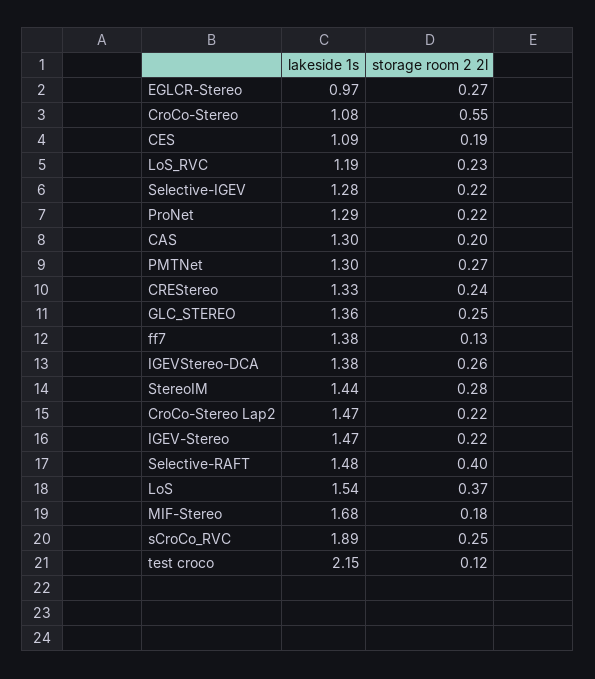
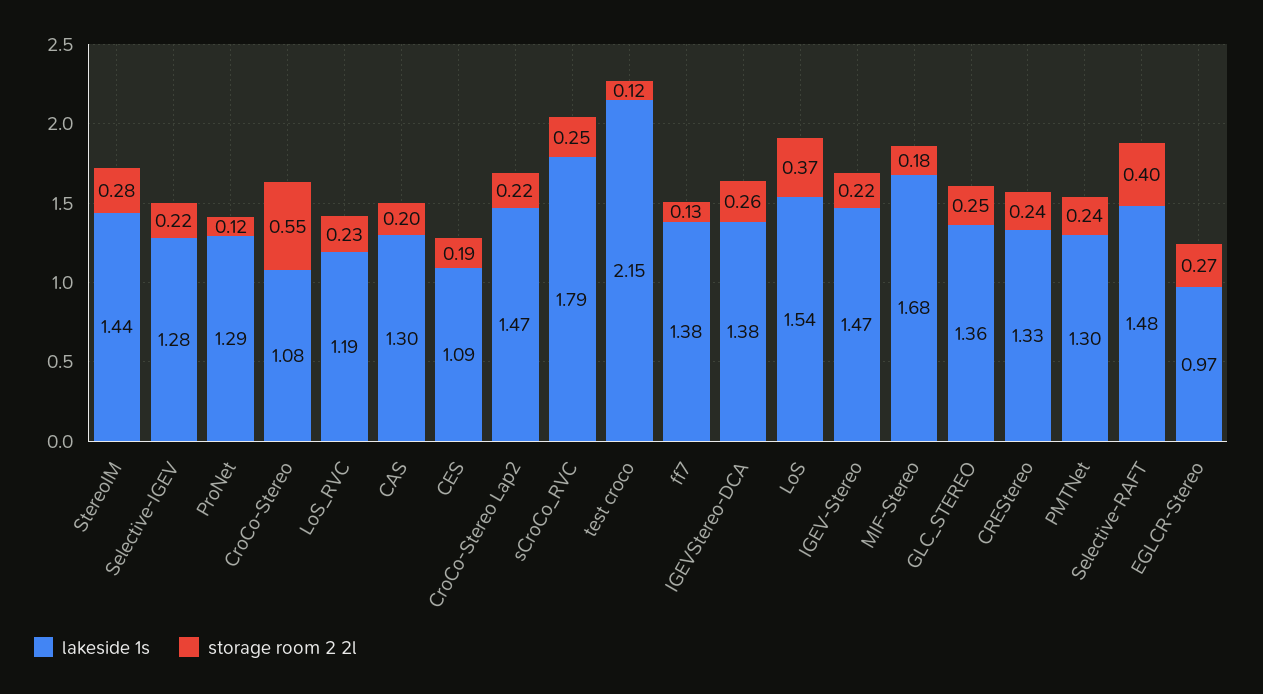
storage room 2 2l, ProNet: 0.22 -> 0.12
storage room 2 2l, PMTNet: 0.27 -> 0.24
lakeside 1s, sCroCo_RVC: 1.89 -> 1.79

